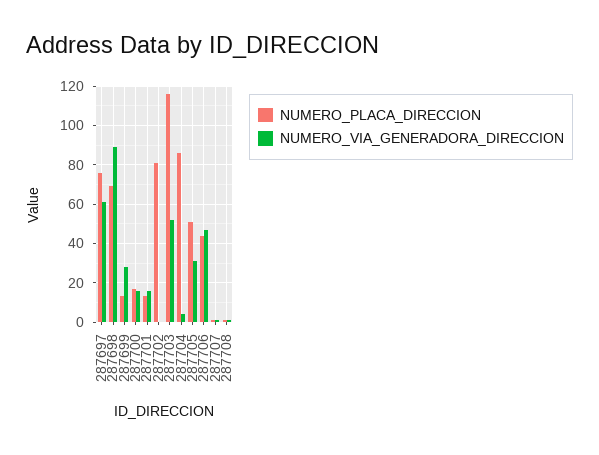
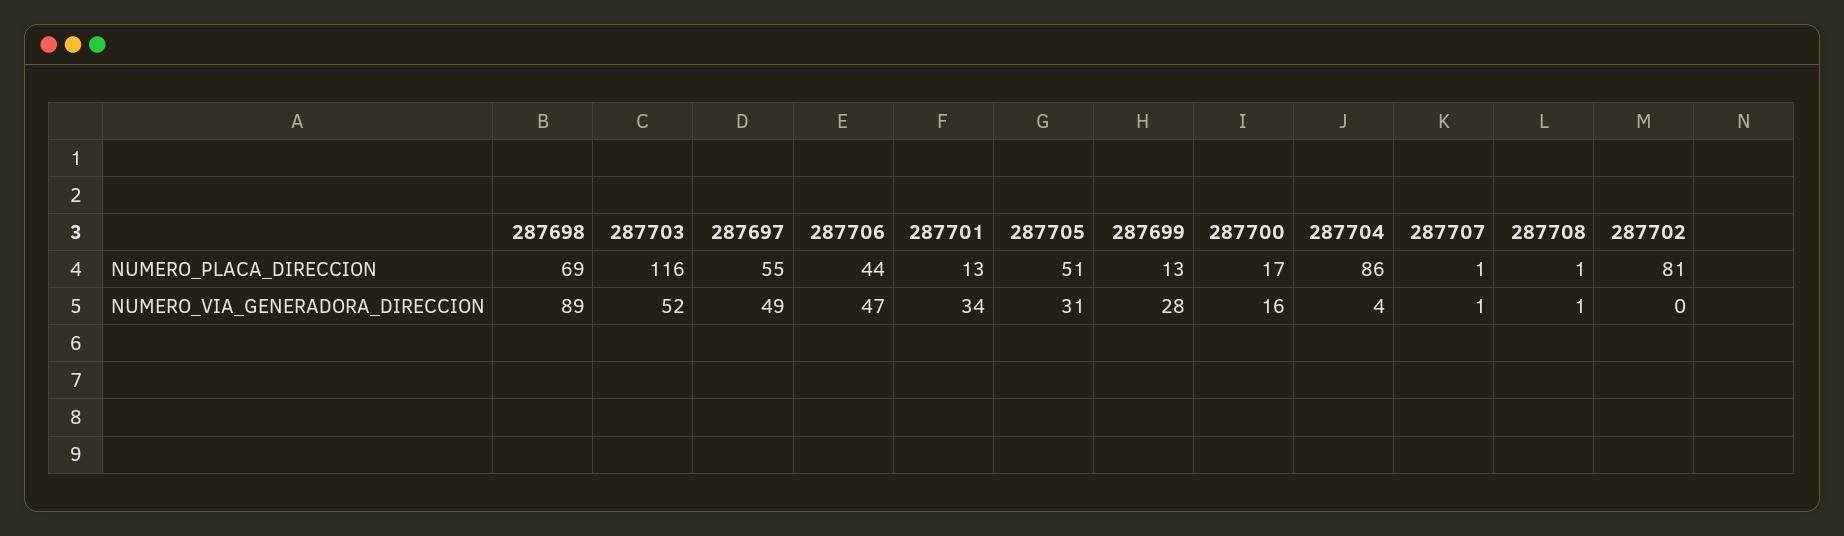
NUMERO_PLACA_DIRECCION, 287697: 75 -> 55
NUMERO_VIA_GENERADORA_DIRECCION, 287697: 60 -> 49
NUMERO_VIA_GENERADORA_DIRECCION, 287701: 15 -> 34

